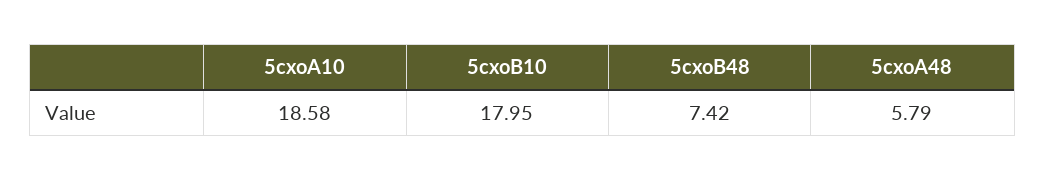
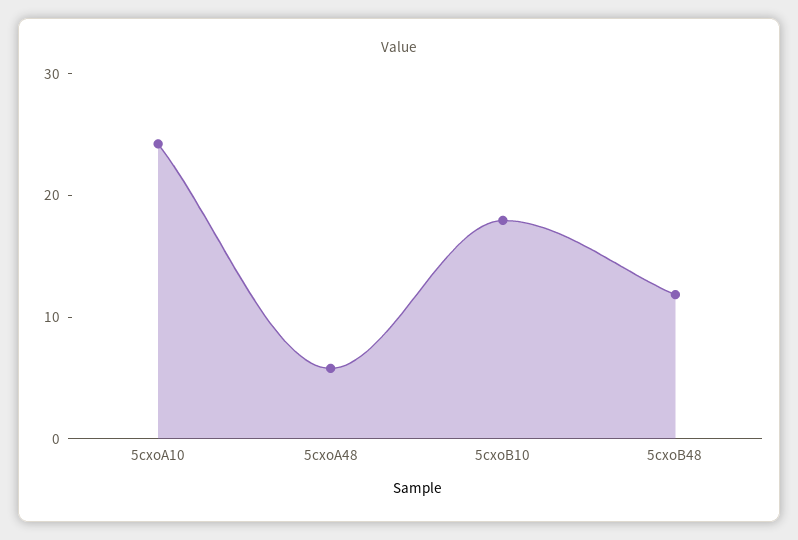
5cxoA10: 18.58 -> 24
5cxoB48: 7.42 -> 12

